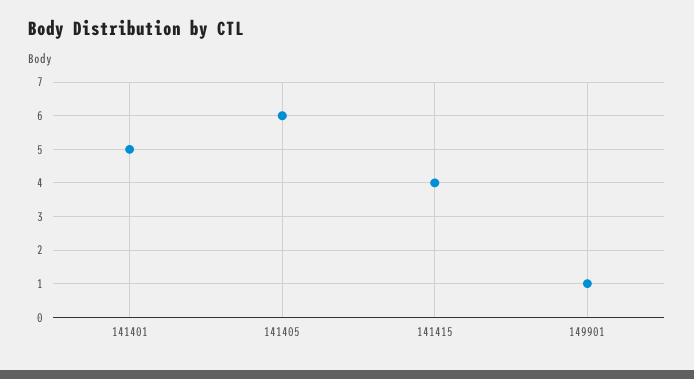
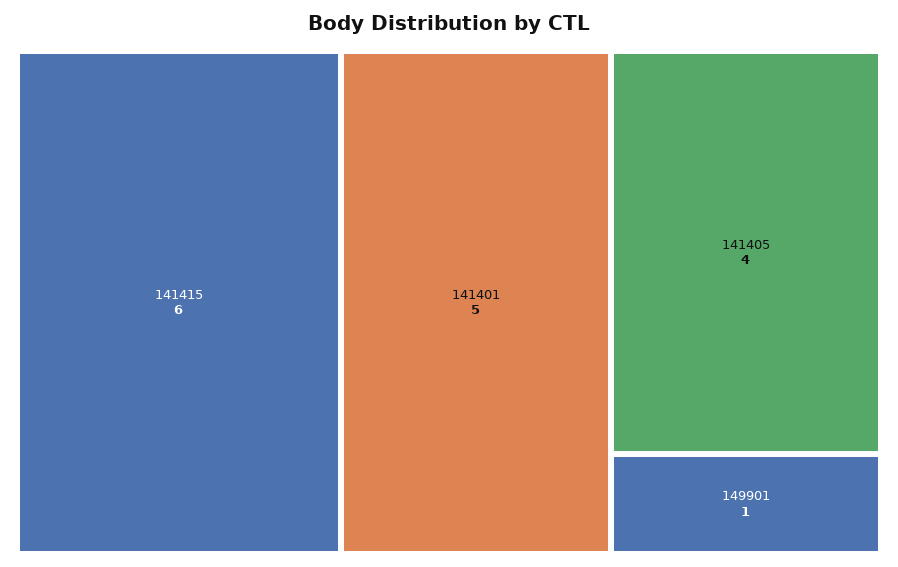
141405: 6 -> 4
141415: 4 -> 6

